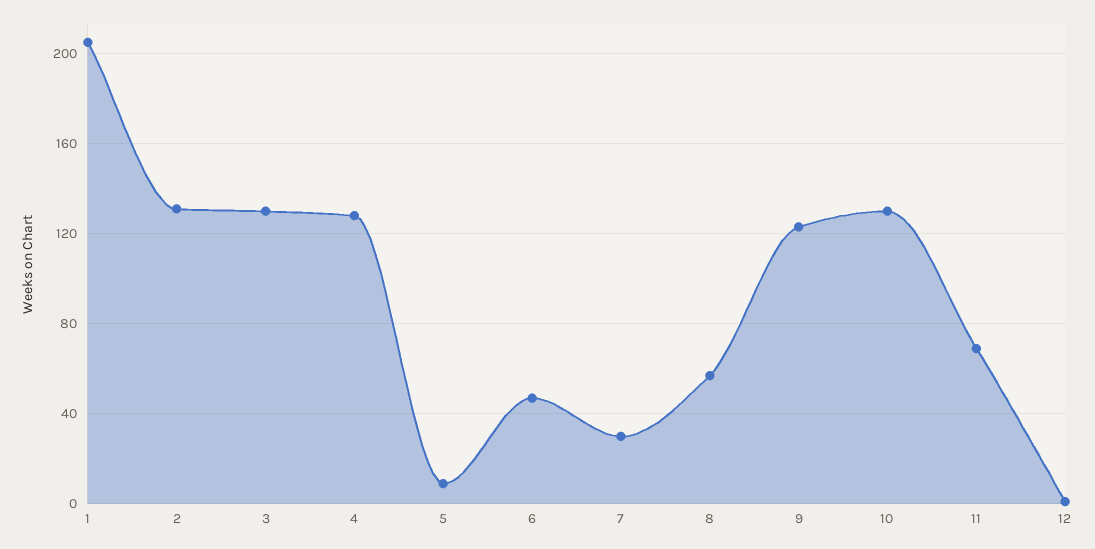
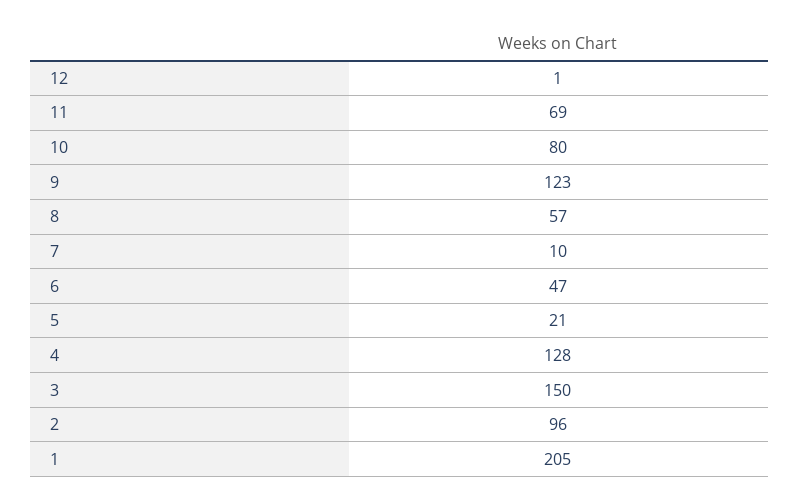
2: 130 -> 96
3: 130 -> 150
5: 10 -> 21
7: 30 -> 10
10: 130 -> 80

